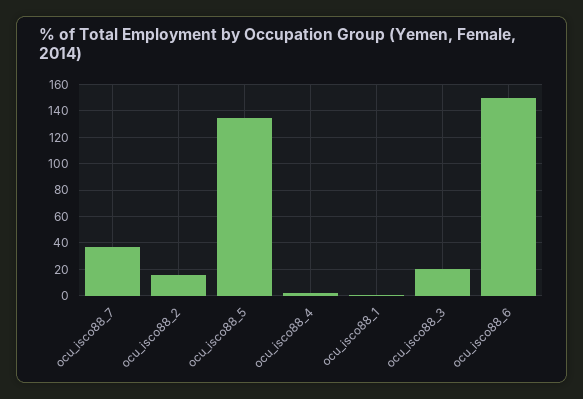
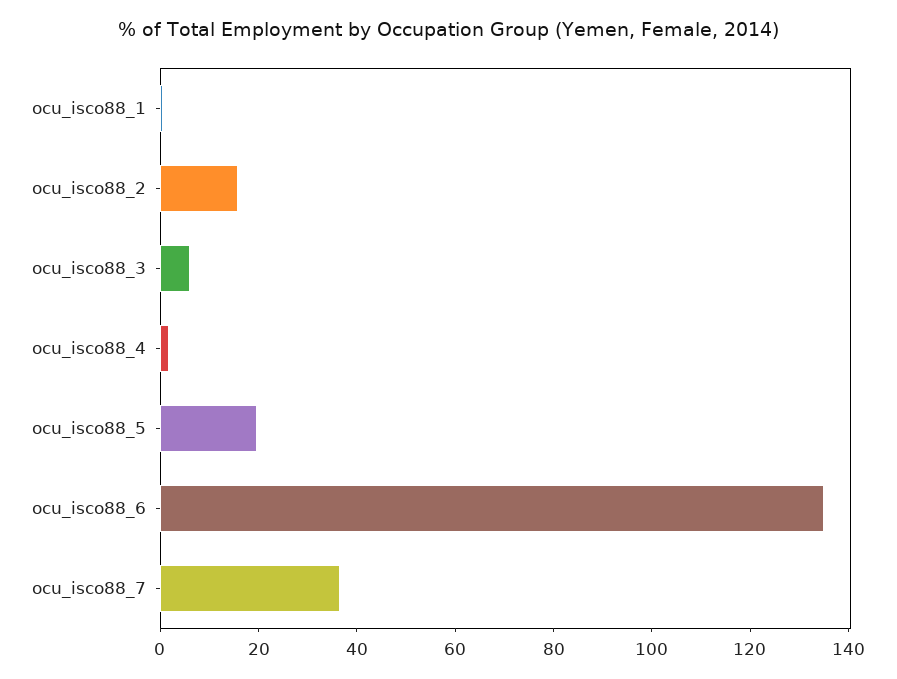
ocu_isco88_5: 135 -> 20
ocu_isco88_3: 20 -> 5
ocu_isco88_6: 150 -> 135

